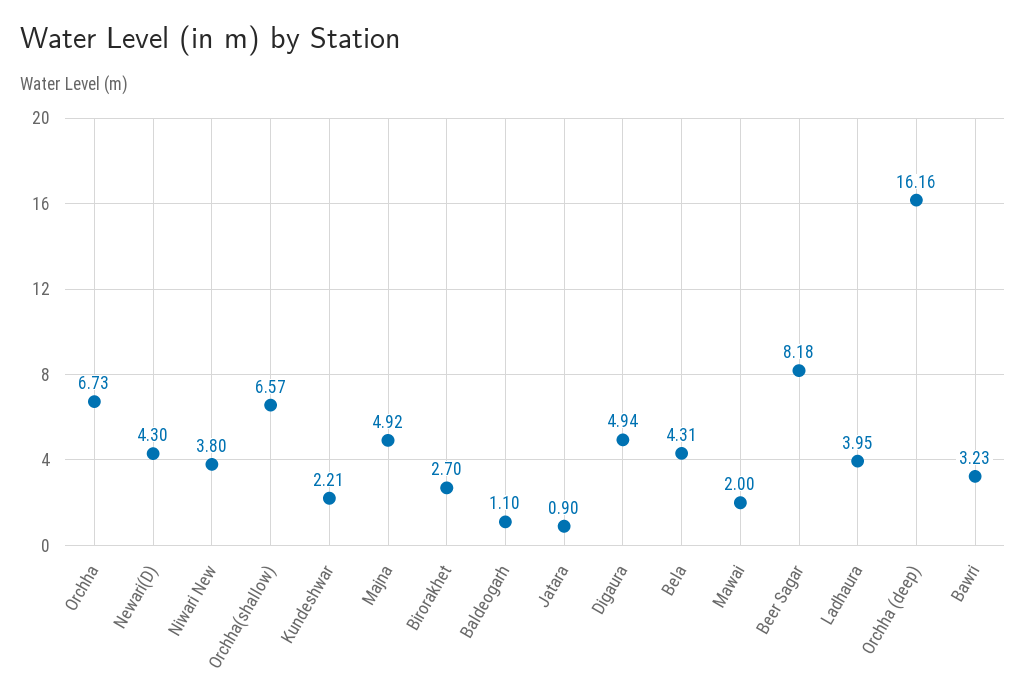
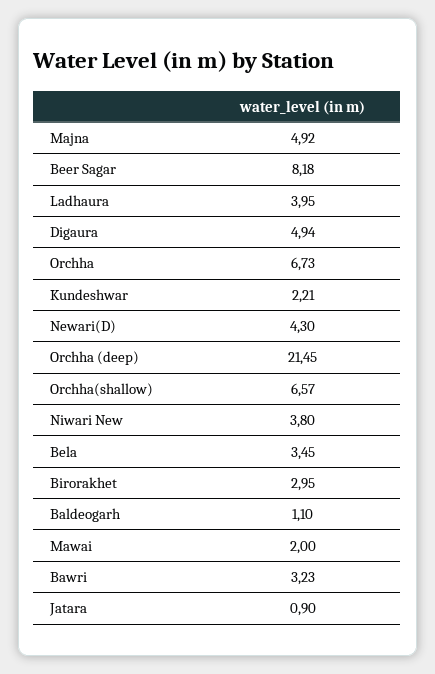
Birorakhet: 2.7 -> 2.95
Bela: 4.31 -> 3.45
Orchha (deep): 16.16 -> 21.45

